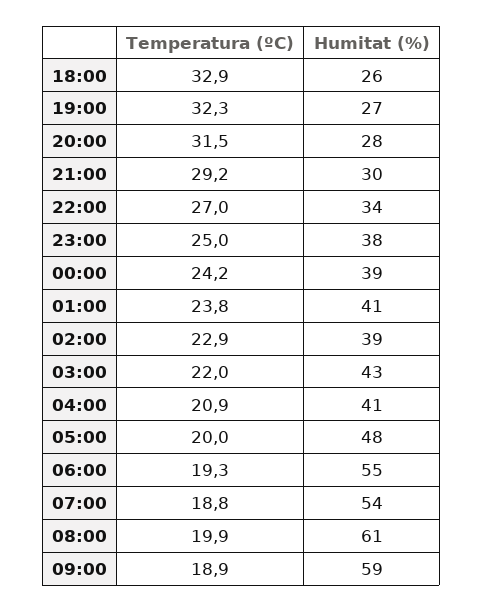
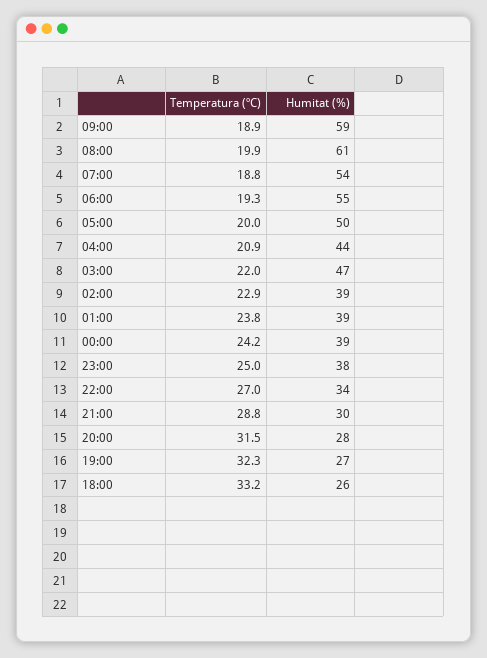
Temperatura (ºC), 18:00: 32.9 -> 33.2
Temperatura (ºC), 21:00: 29.2 -> 28.8
Humitat (%), 01:00: 41 -> 39
Humitat (%), 03:00: 43 -> 47
Humitat (%), 04:00: 41 -> 44
Humitat (%), 05:00: 48 -> 50

